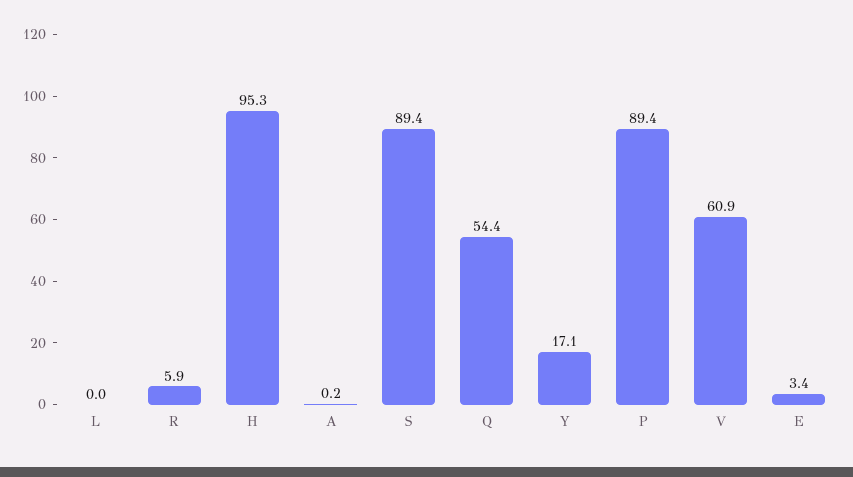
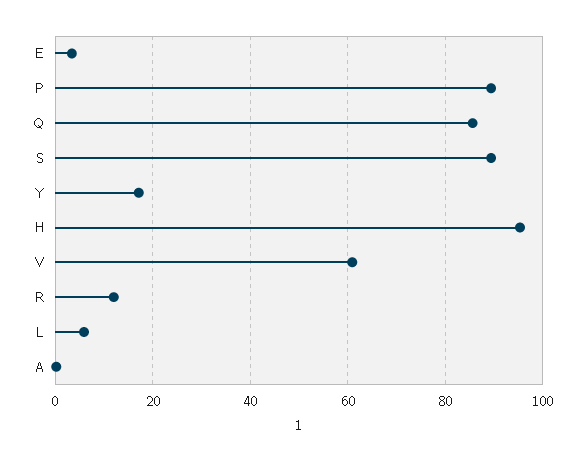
L: 0 -> 6
R: 5.9 -> 12
Q: 54.4 -> 86

